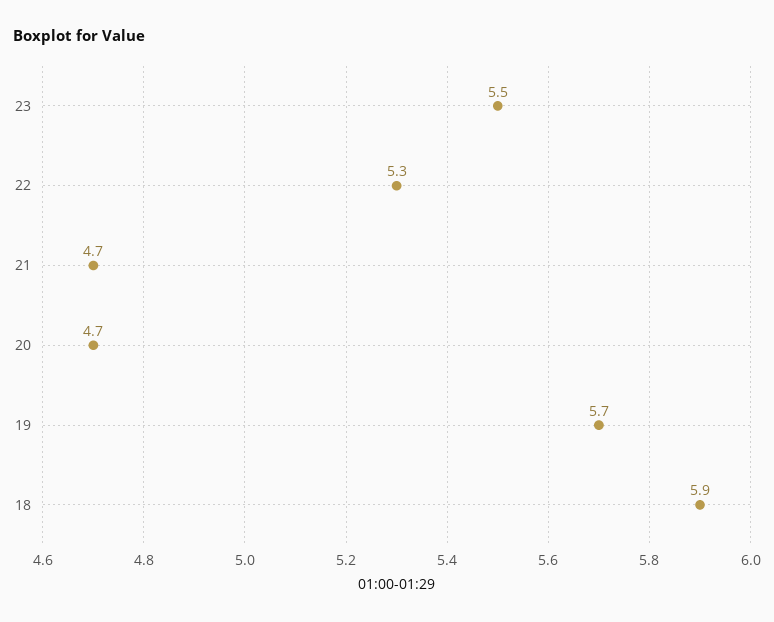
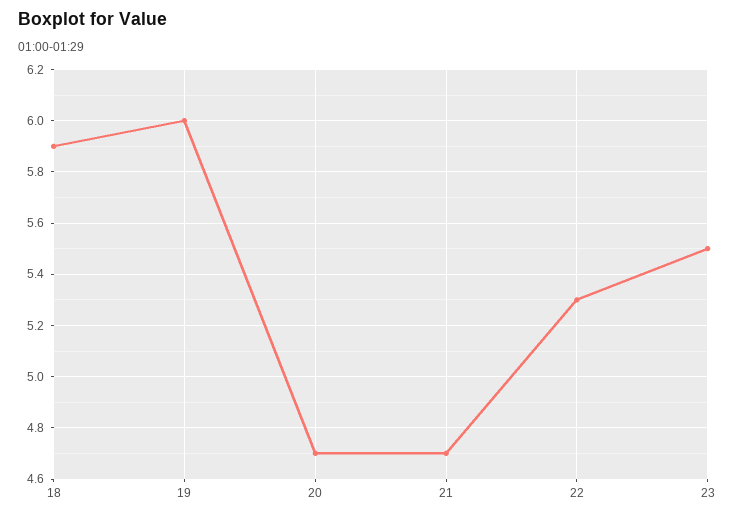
19: 5.7 -> 6

